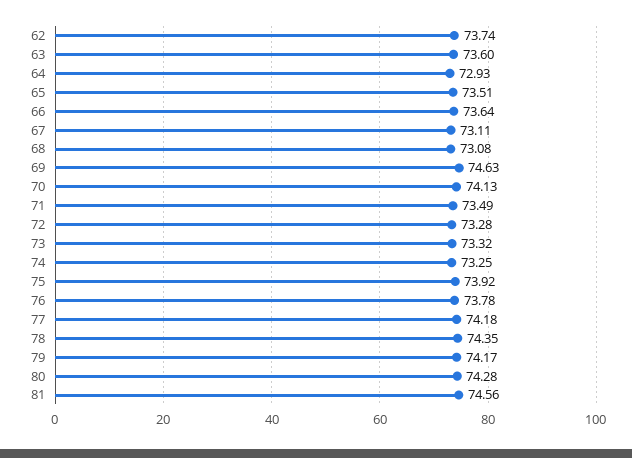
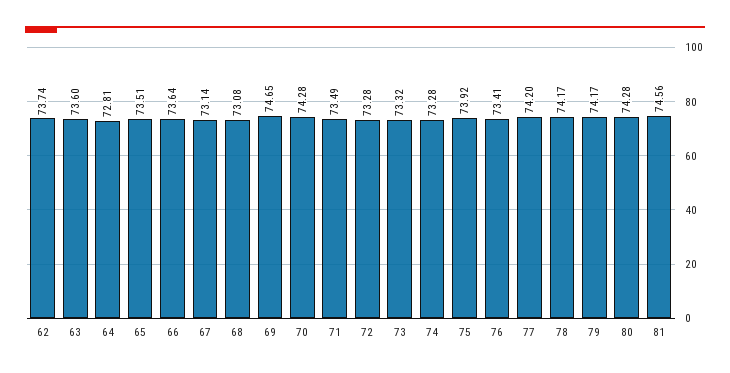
64: 72.93 -> 72.81
67: 73.11 -> 73.14
69: 74.63 -> 74.65
70: 74.13 -> 74.28
74: 73.25 -> 73.28
76: 73.78 -> 73.41
77: 74.18 -> 74.2
78: 74.35 -> 74.17

